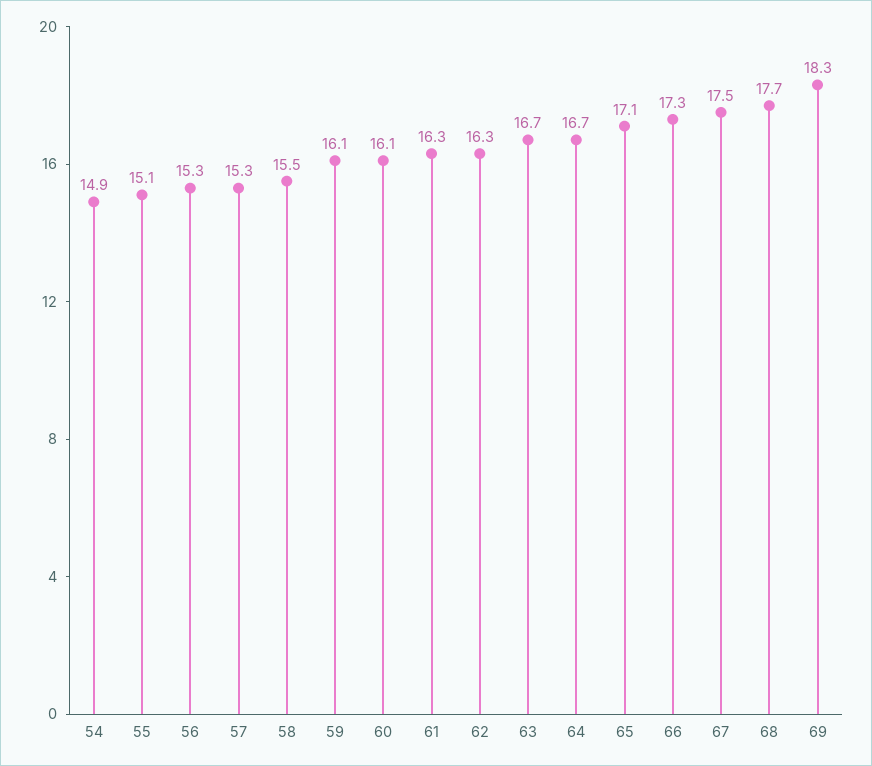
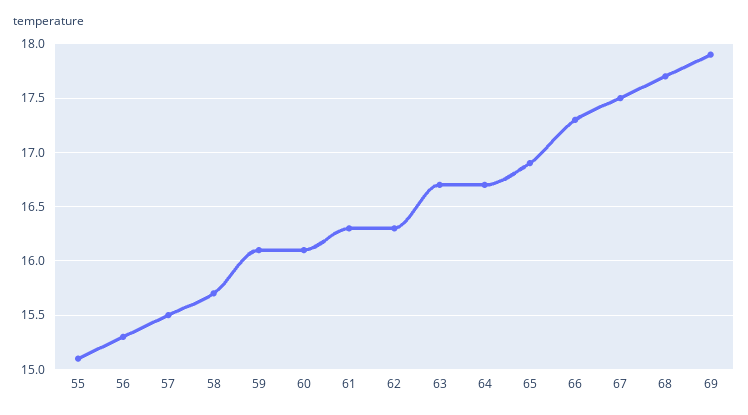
54: 14.9 -> none
57: 15.3 -> 15.5
58: 15.5 -> 15.7
65: 17.1 -> 16.9
69: 18.3 -> 17.9

